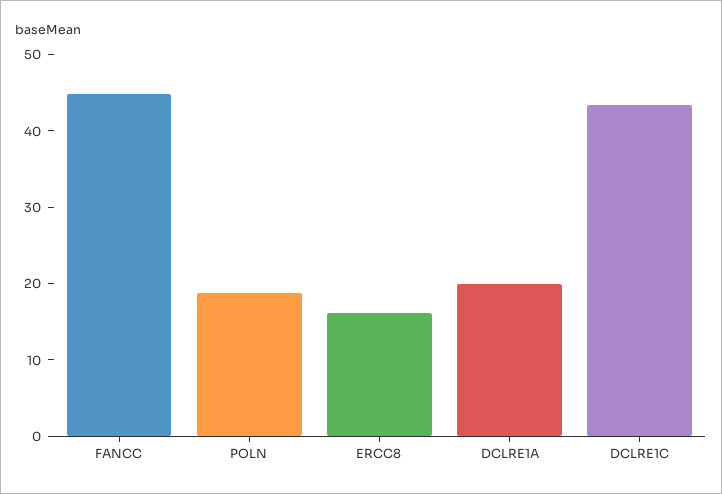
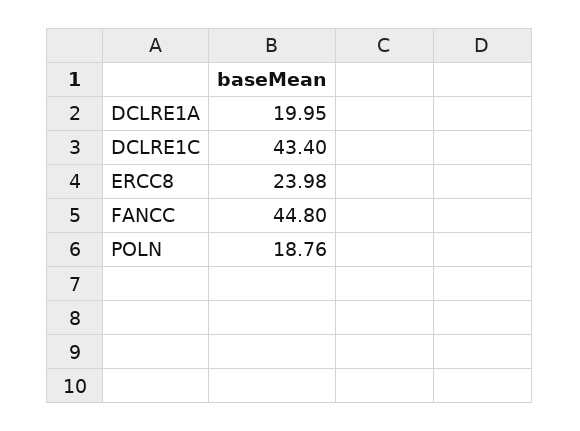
ERCC8: 16 -> 23.98

